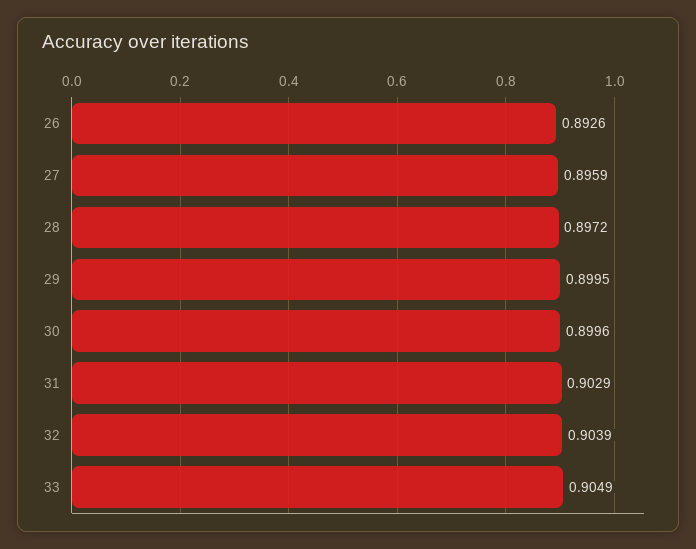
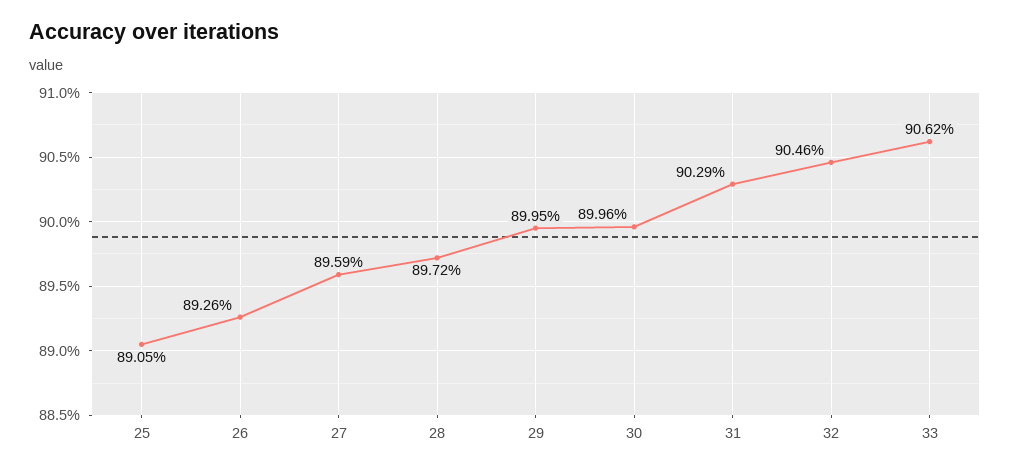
32: 0.9039 -> 0.9046
33: 0.9049 -> 0.9062
25: none -> 0.8905

